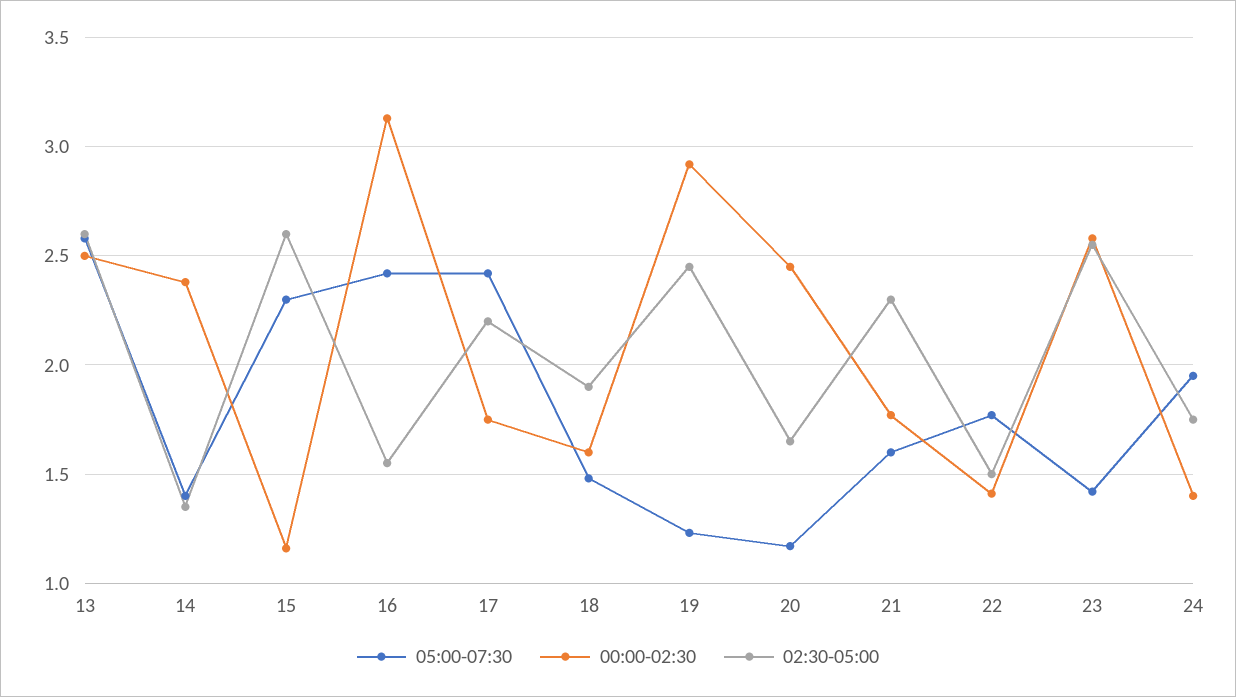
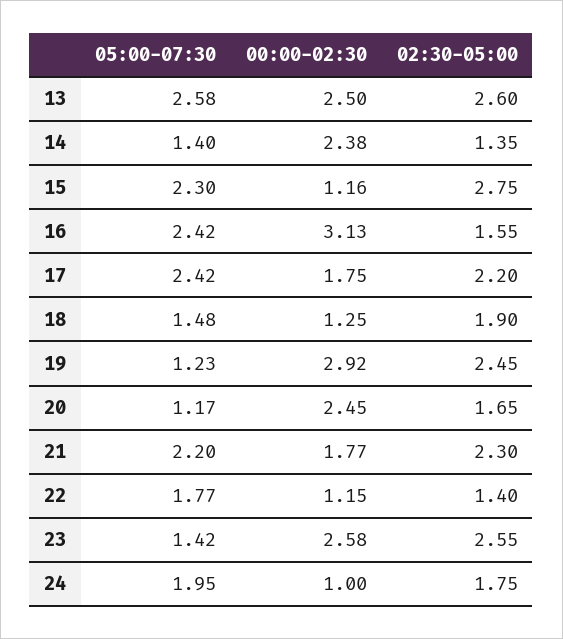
02:30-05:00, 15: 2.6 -> 2.75
00:00-02:30, 18: 1.6 -> 1.25
05:00-07:30, 21: 1.6 -> 2.2
00:00-02:30, 22: 1.4 -> 1.15
02:30-05:00, 22: 1.5 -> 1.4
00:00-02:30, 24: 1.4 -> 1

